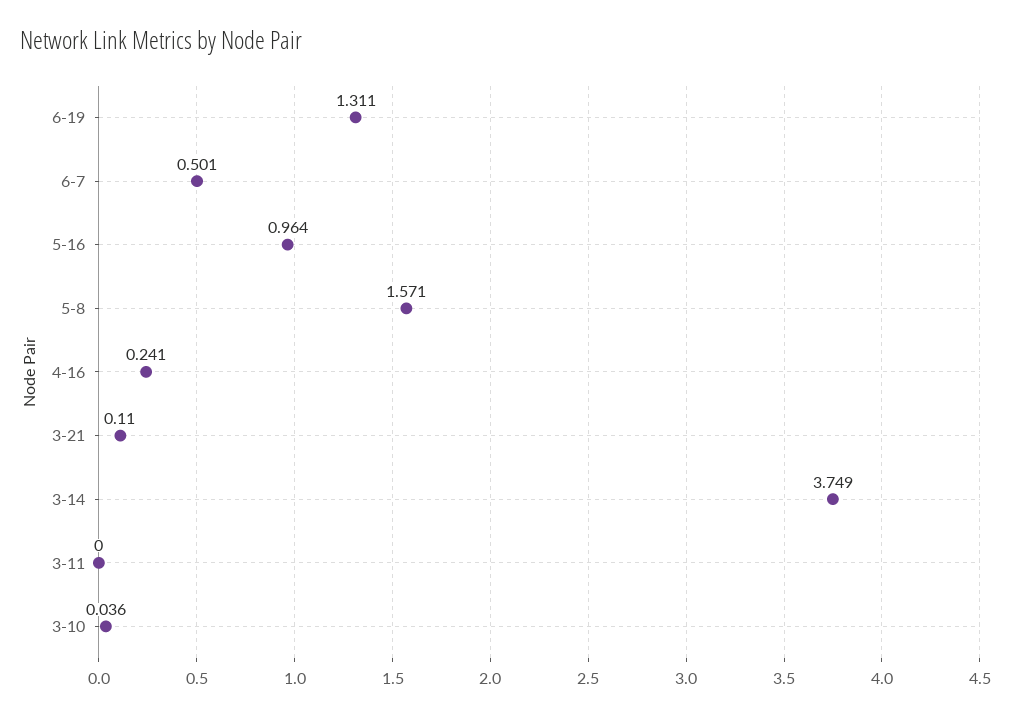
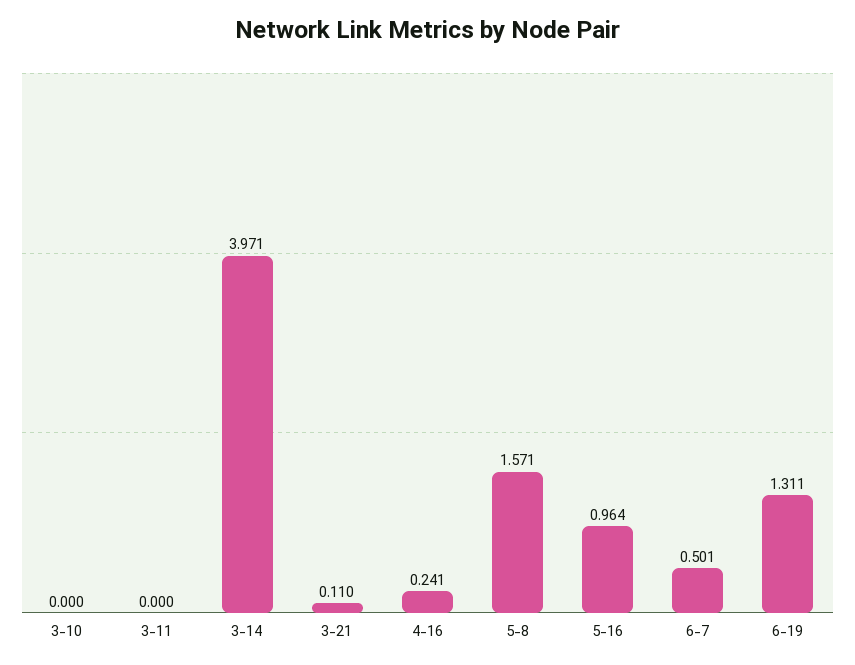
3-14: 3.749 -> 3.971
3-10: 0.036 -> 0

